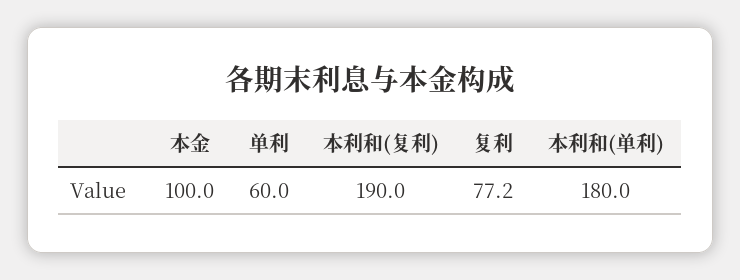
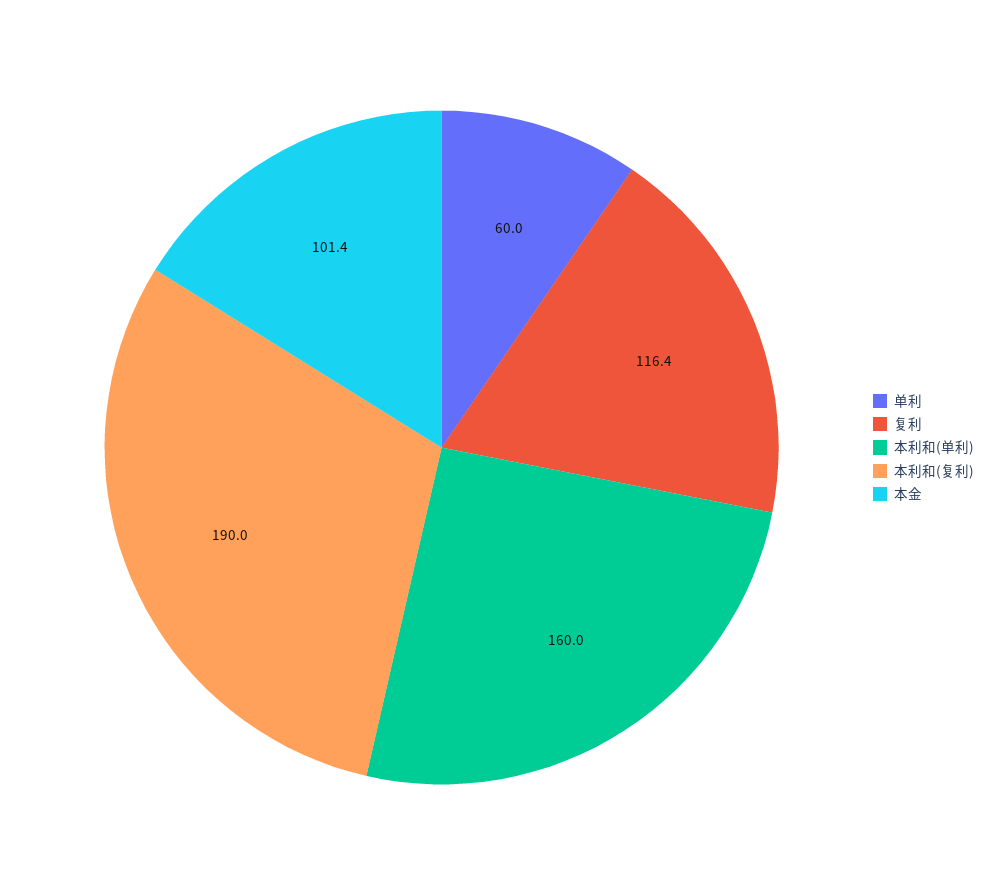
本金: 100 -> 101.4
复利: 77.2 -> 116.4
本利和(单利): 180 -> 160

